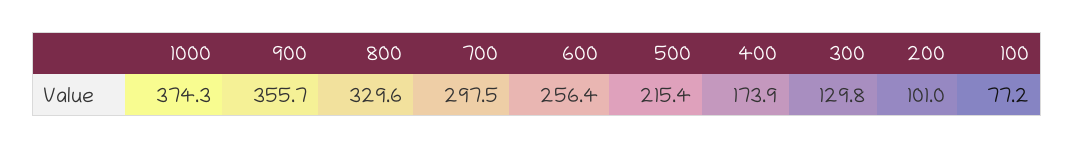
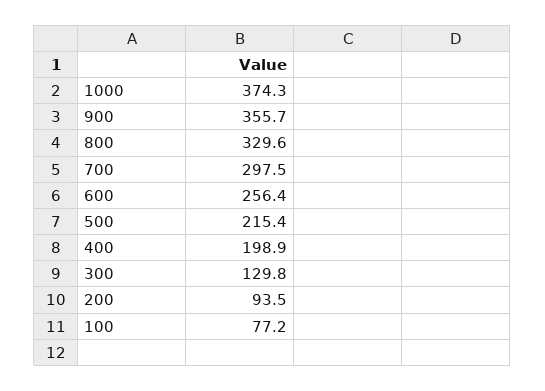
400: 173.9 -> 198.9
200: 101 -> 93.5

